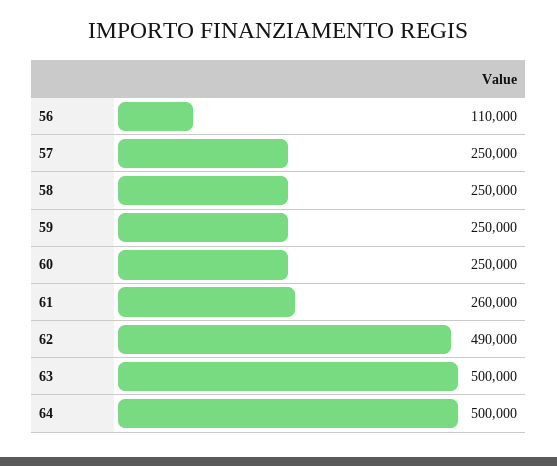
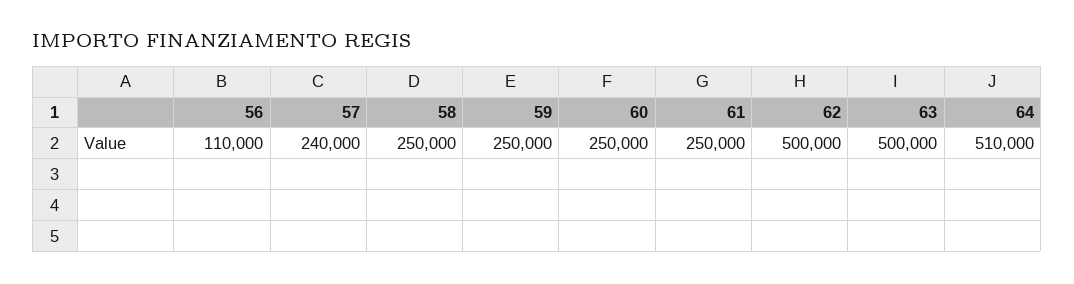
57: 250000 -> 240000
61: 260000 -> 250000
62: 490000 -> 500000
64: 500000 -> 510000

